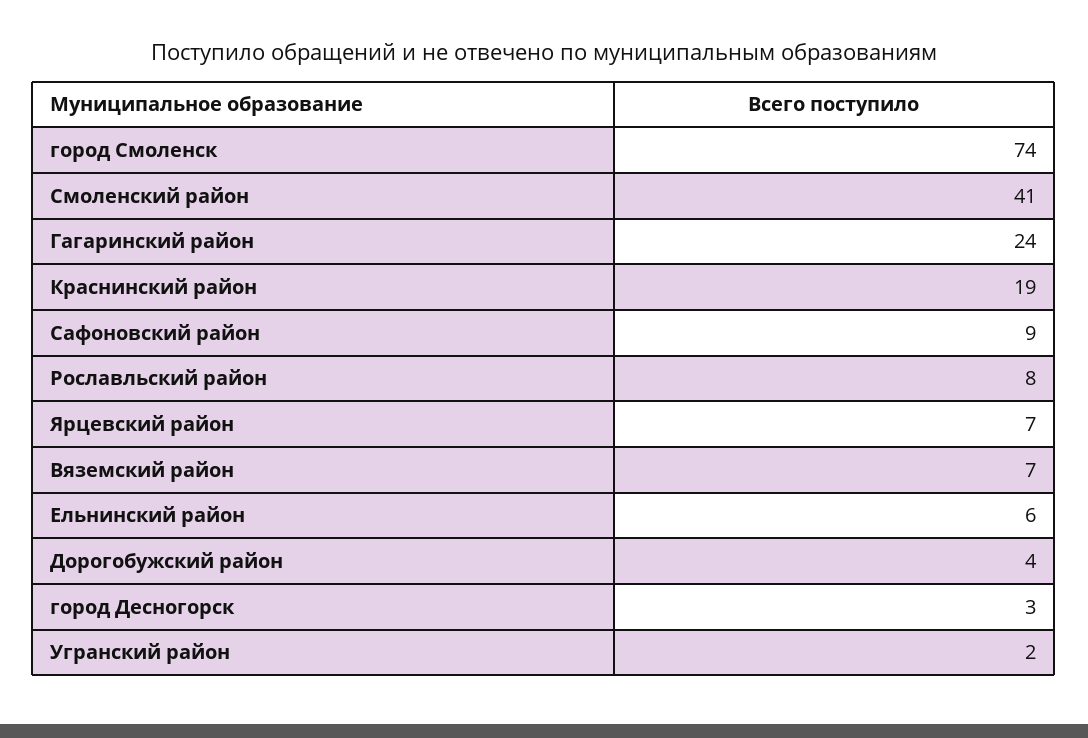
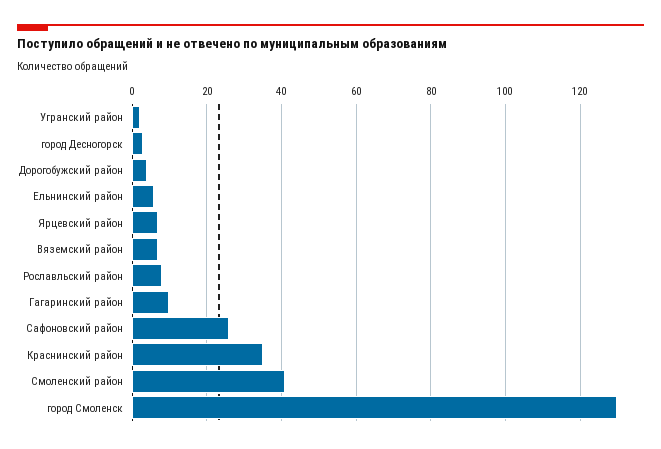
город Смоленск: 74 -> 130
Гагаринский район: 24 -> 10
Краснинский район: 19 -> 35
Сафоновский район: 9 -> 25

